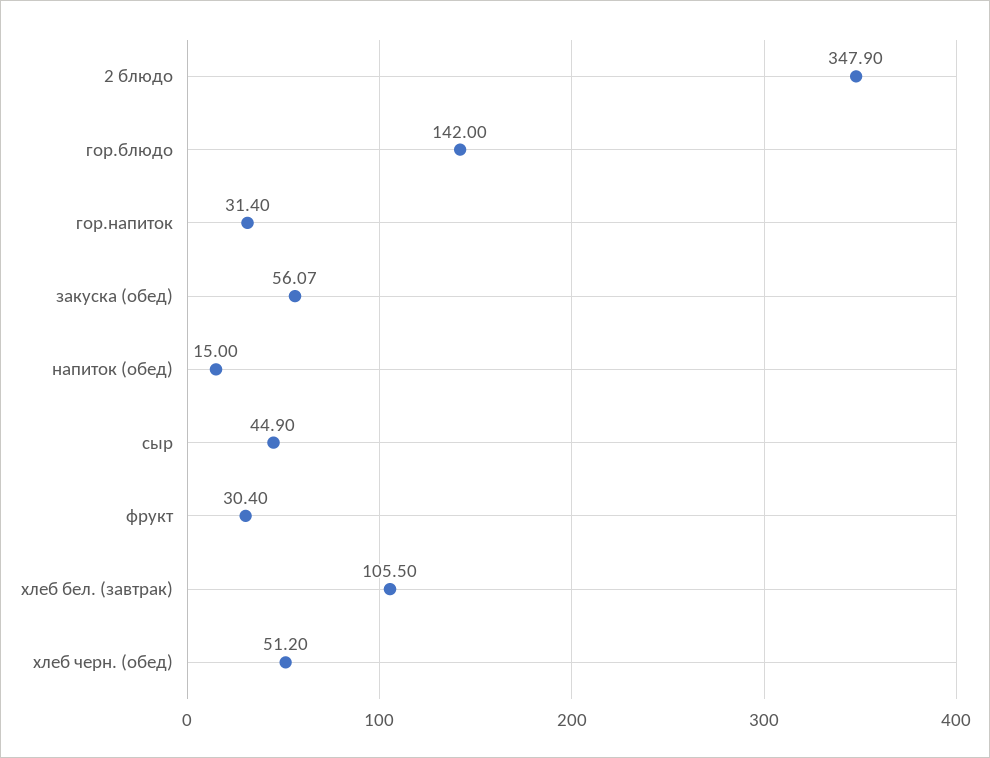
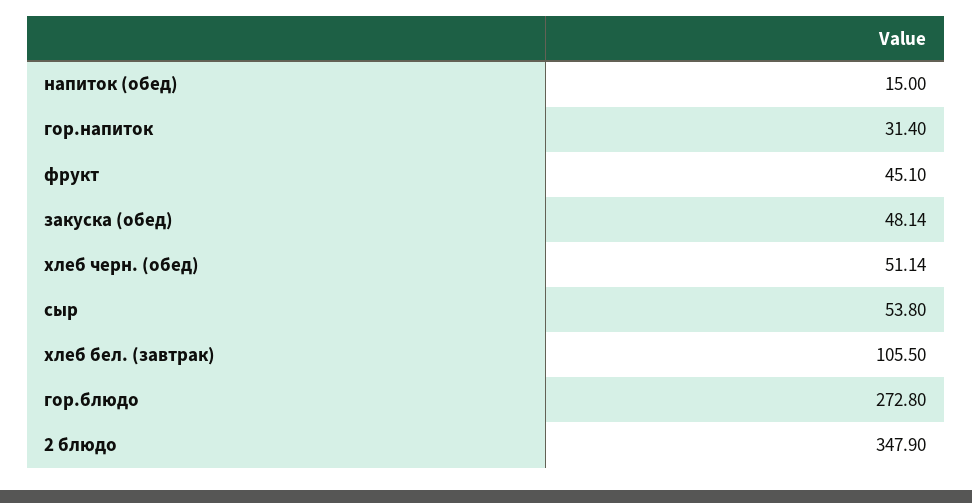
гор.блюдо: 142 -> 272.8
закуска (обед): 56.07 -> 48.14
сыр: 44.9 -> 53.8
фрукт: 30.4 -> 45.1
хлеб черн. (обед): 51.2 -> 51.14

